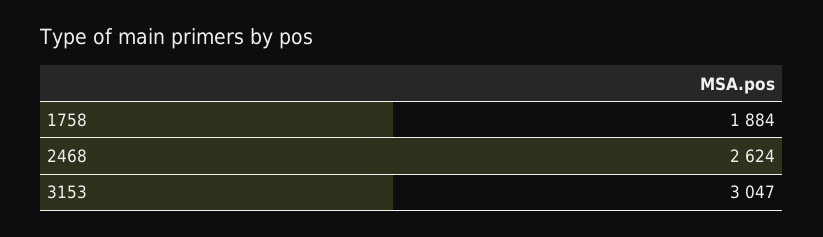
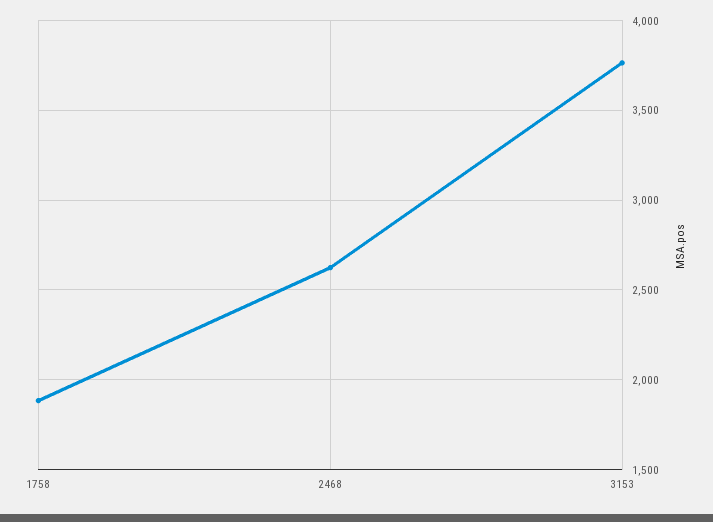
3153: 3047 -> 3750

